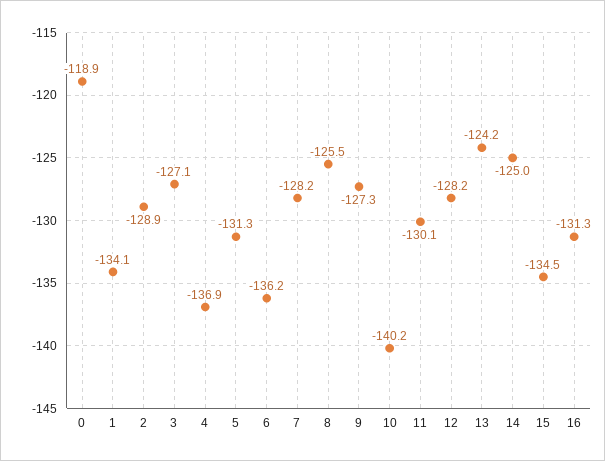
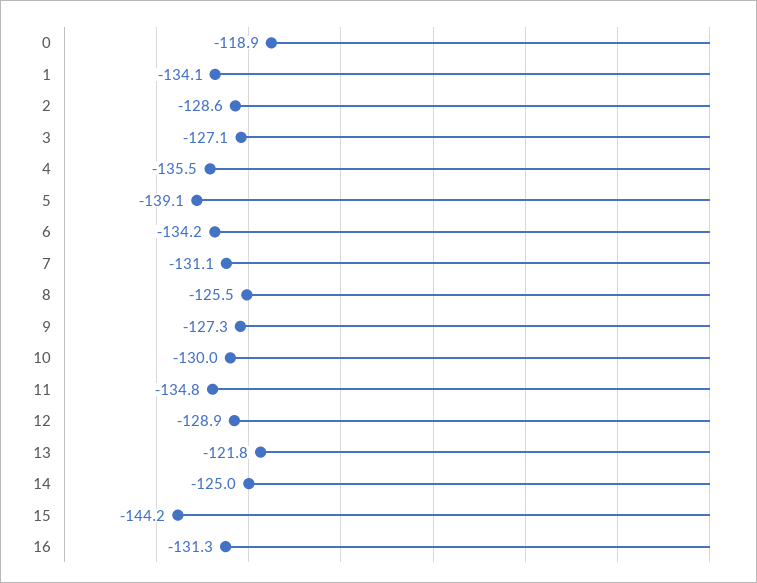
2: -128.9 -> -128.6
4: -136.9 -> -135.5
5: -131.3 -> -139.1
6: -136.2 -> -134.2
7: -128.2 -> -131.1
10: -140.2 -> -130
11: -130.1 -> -134.8
12: -128.2 -> -128.9
13: -124.2 -> -121.8
15: -134.5 -> -144.2

